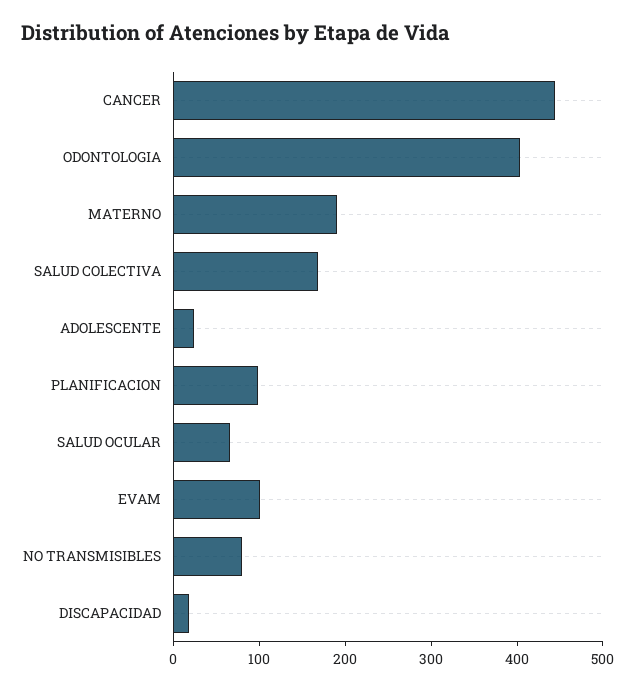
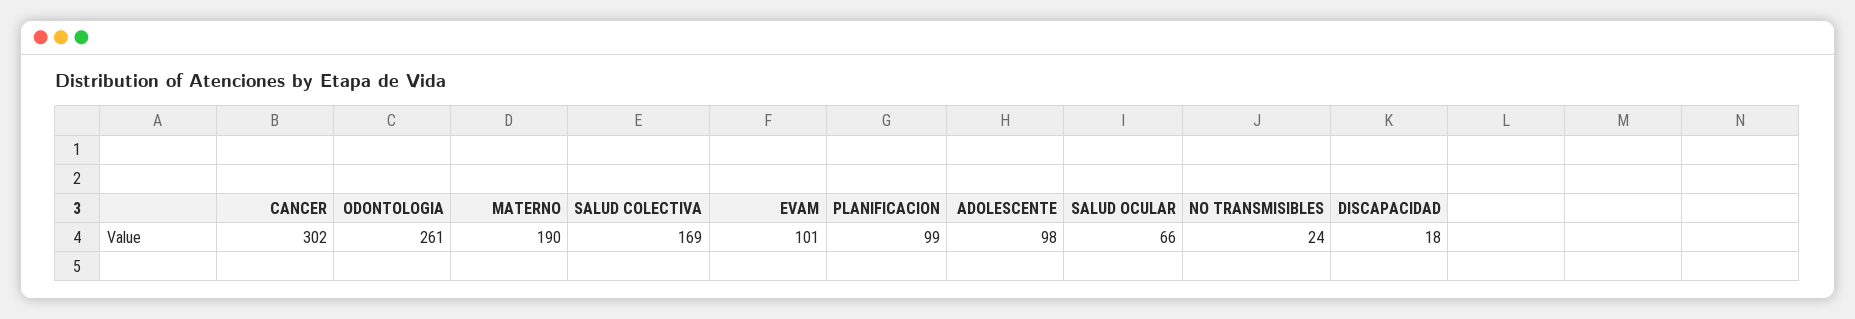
CANCER: 440 -> 302
ODONTOLOGIA: 400 -> 261
ADOLESCENTE: 20 -> 98
NO TRANSMISIBLES: 80 -> 24

